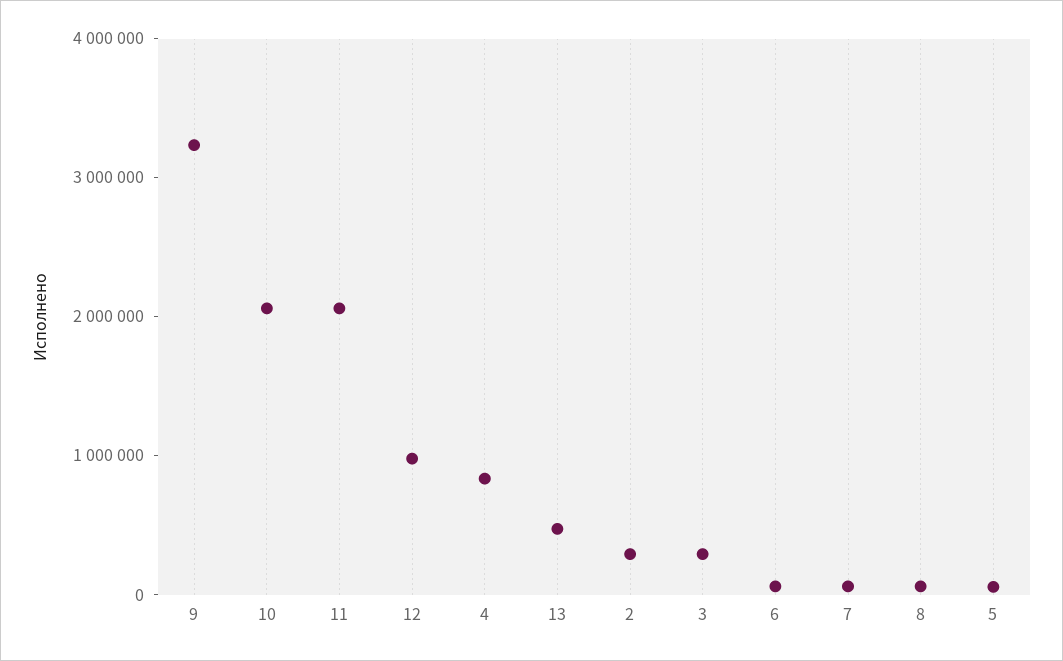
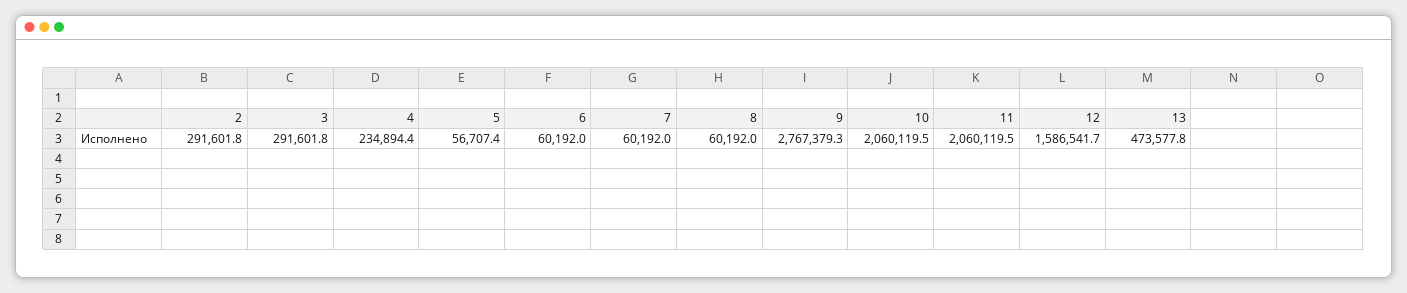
9: 3200000 -> 2767379.3
12: 1000000 -> 1586541.7
4: 800000 -> 234894.4

